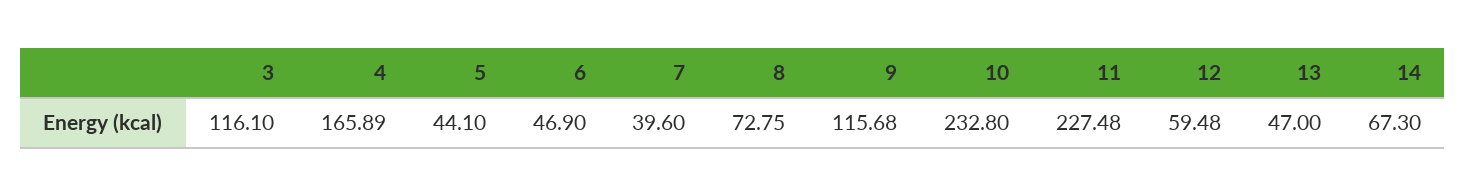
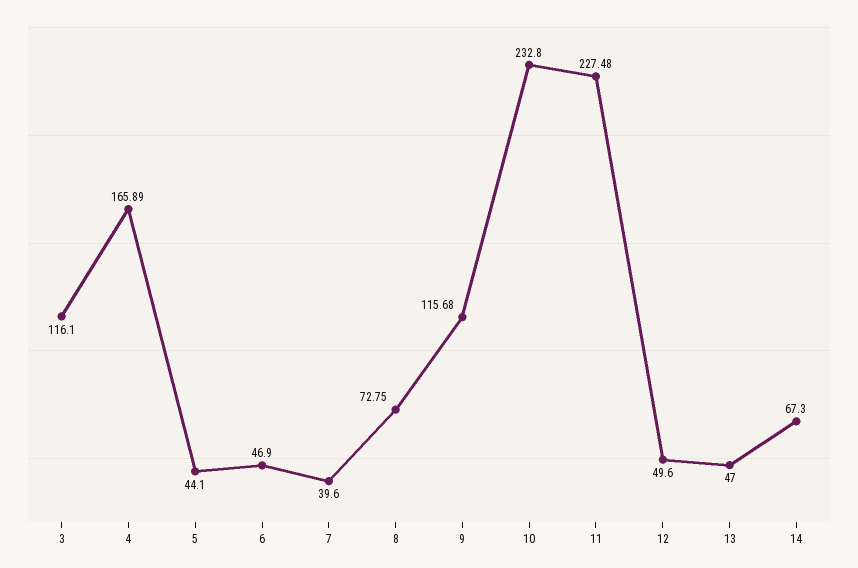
12: 59.48 -> 49.6

